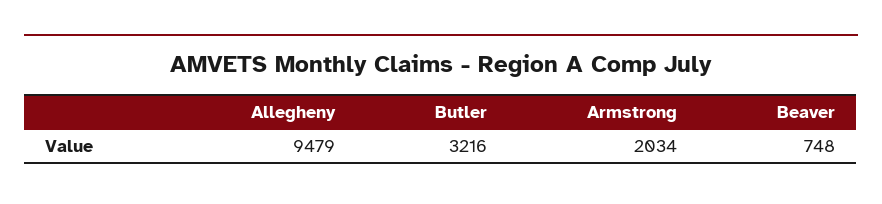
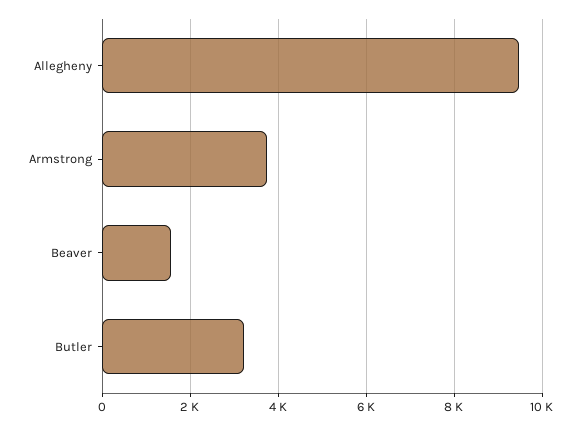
Armstrong: 2034 -> 3800
Beaver: 748 -> 1600

